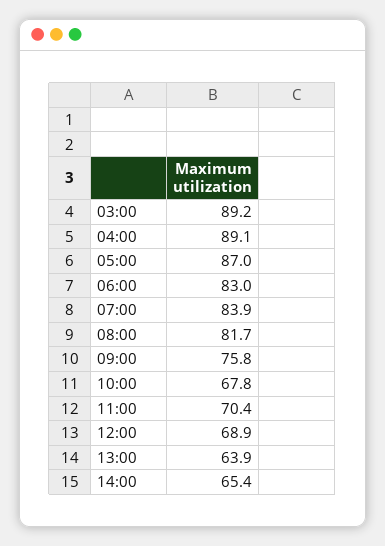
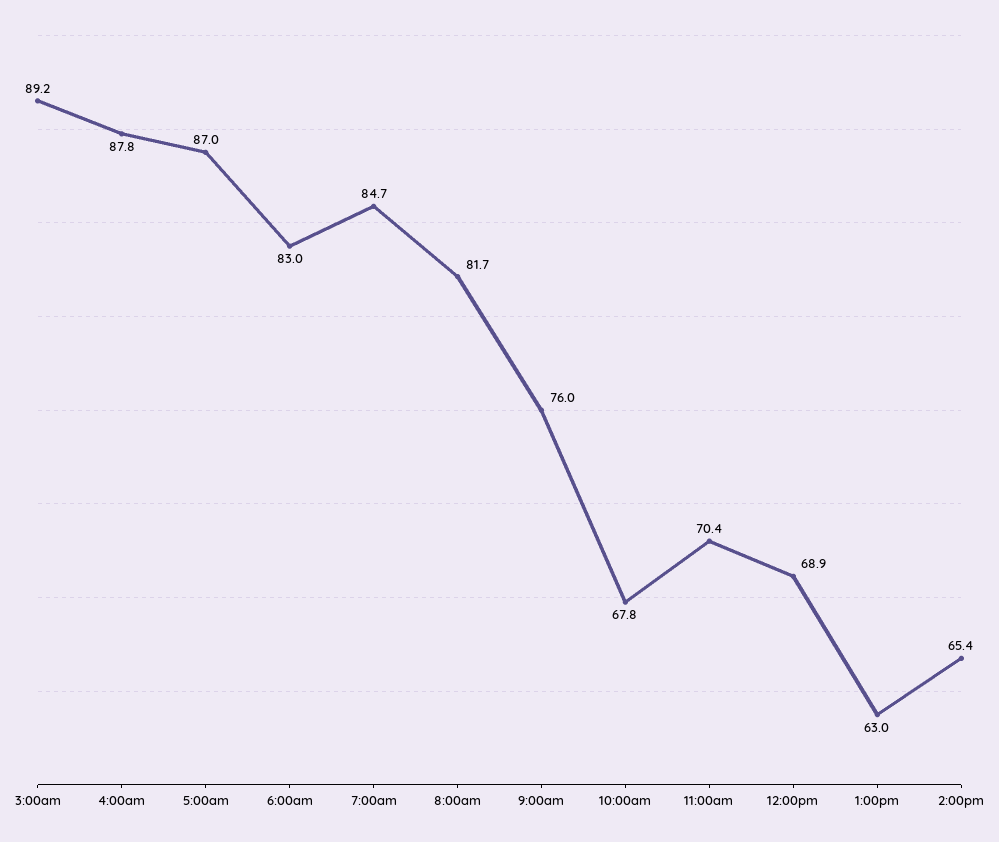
04:00: 89.1 -> 87.8
07:00: 83.9 -> 84.7
09:00: 75.8 -> 76
13:00: 63.9 -> 63

